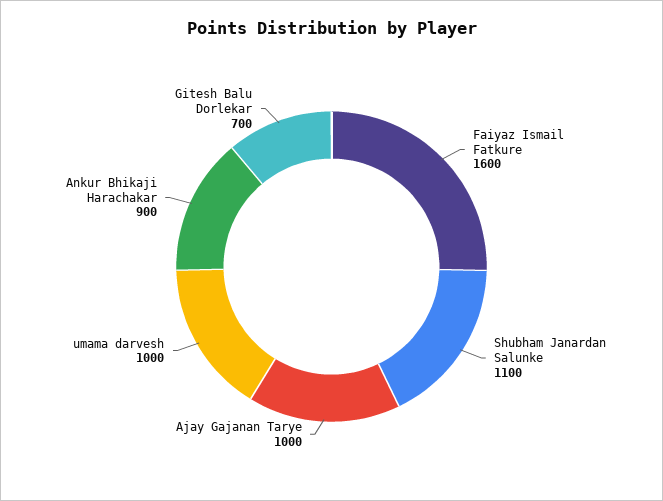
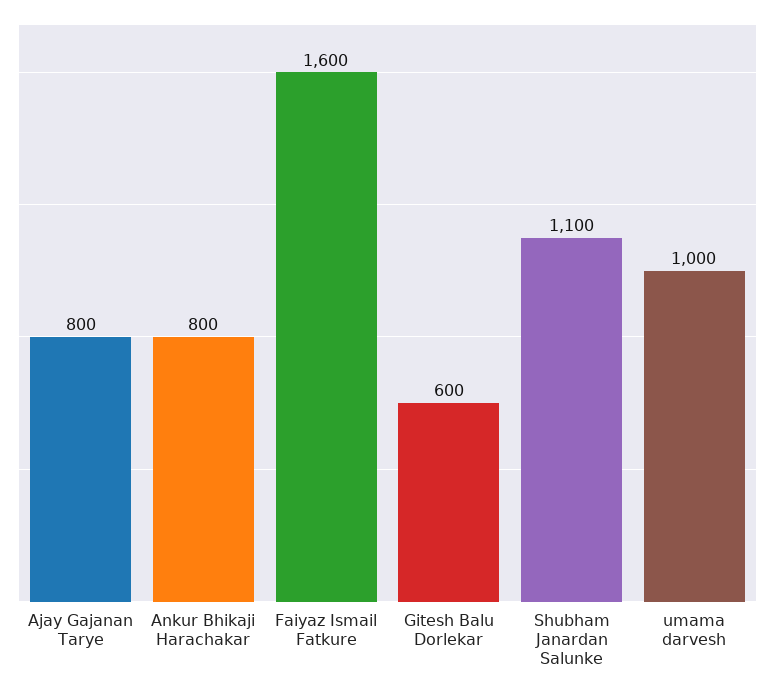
Ajay Gajanan Tarye: 1000 -> 800
Ankur Bhikaji Harachakar: 900 -> 800
Gitesh Balu Dorlekar: 700 -> 600

